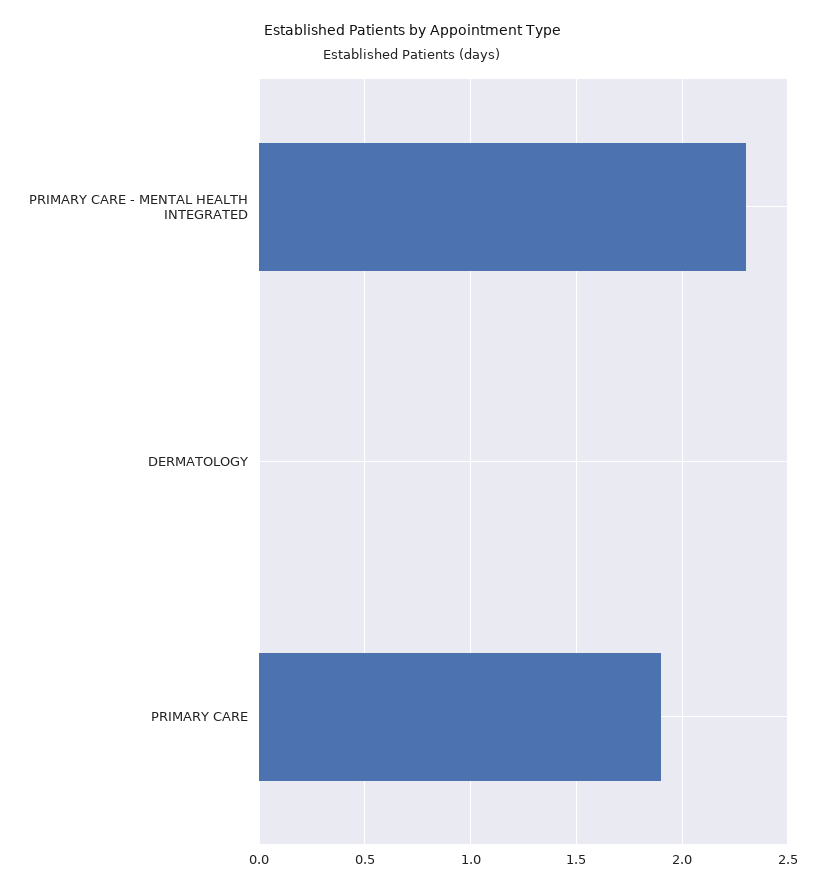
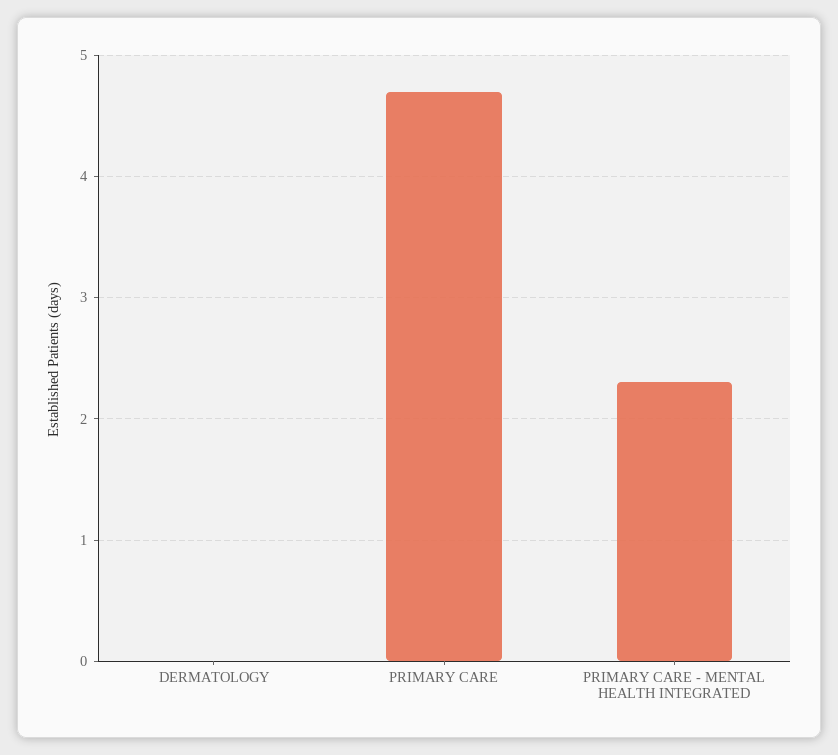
PRIMARY CARE: 1.9 -> 4.7

